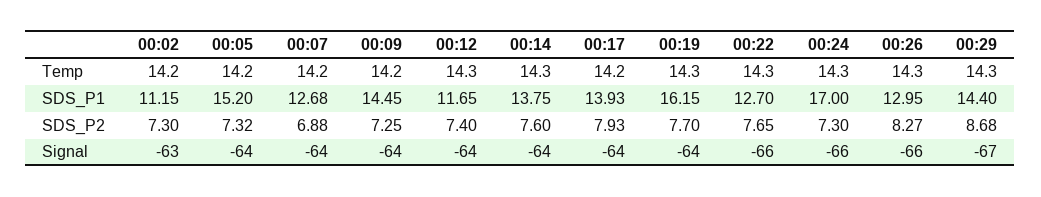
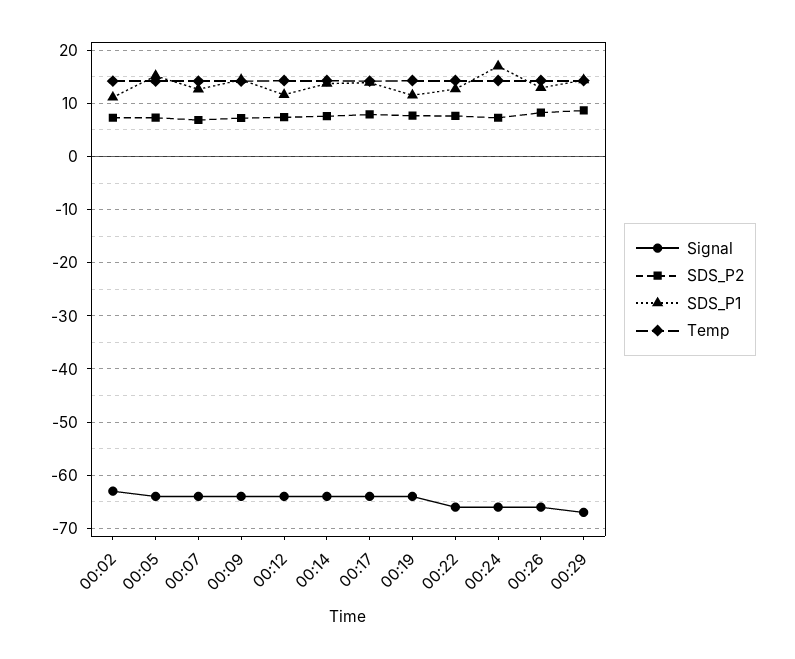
SDS_P1, 00:19: 16.15 -> 12

